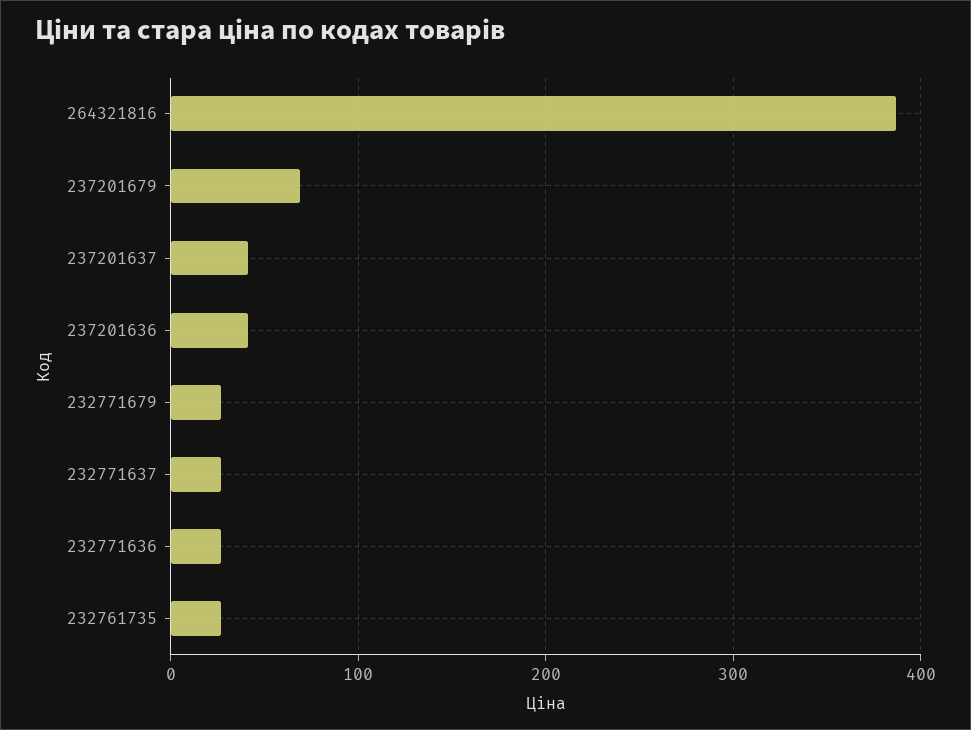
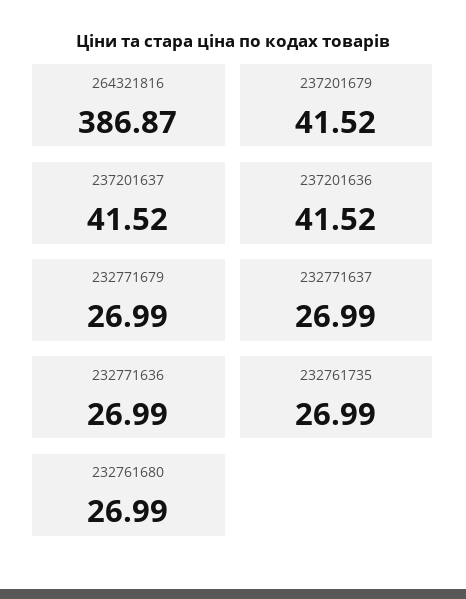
237201679: 70 -> 41.52
232761680: none -> 26.99

